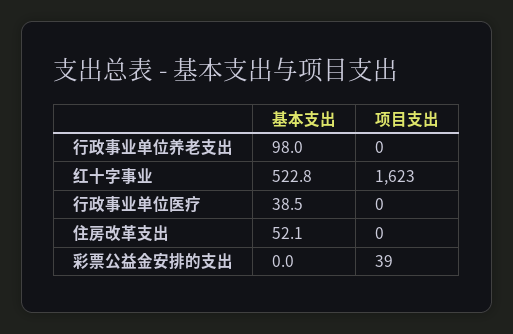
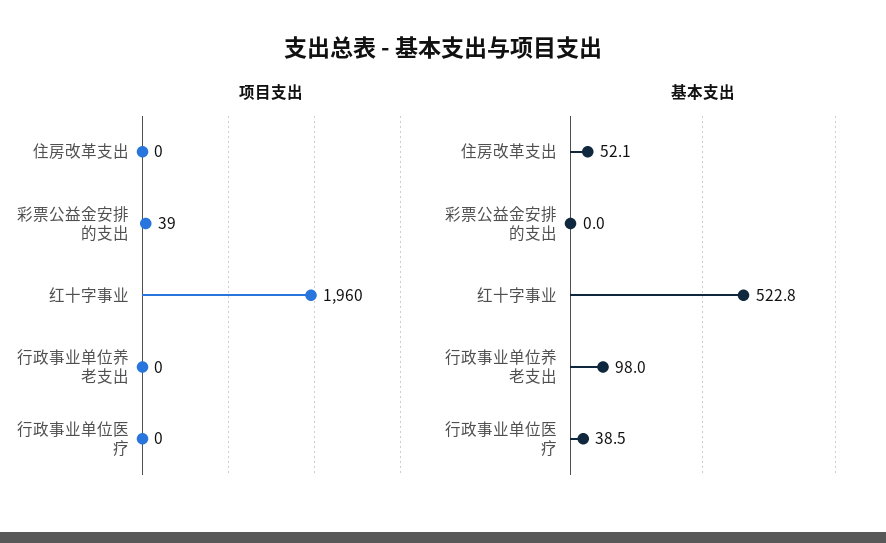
项目支出, 红十字事业: 1623 -> 1960

